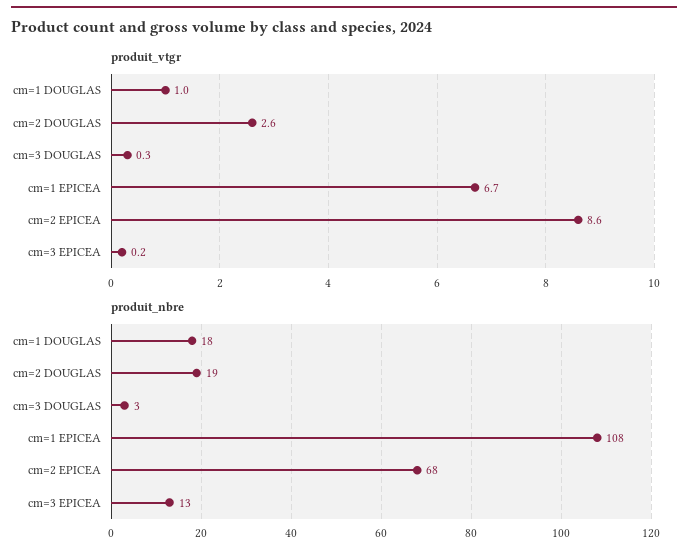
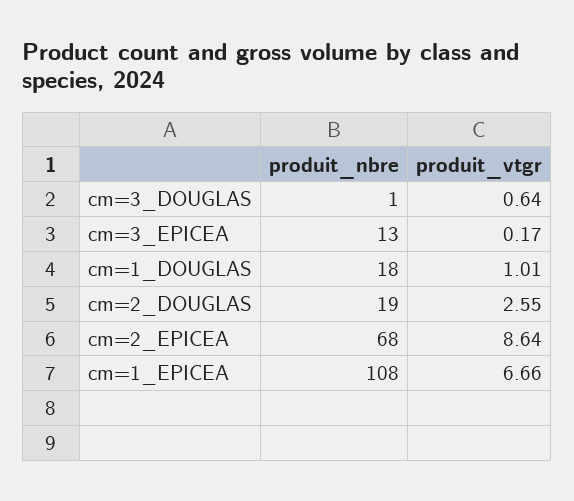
produit_vtgr, cm=3 DOUGLAS: 0.3 -> 0.64
produit_nbre, cm=3 DOUGLAS: 3 -> 1

